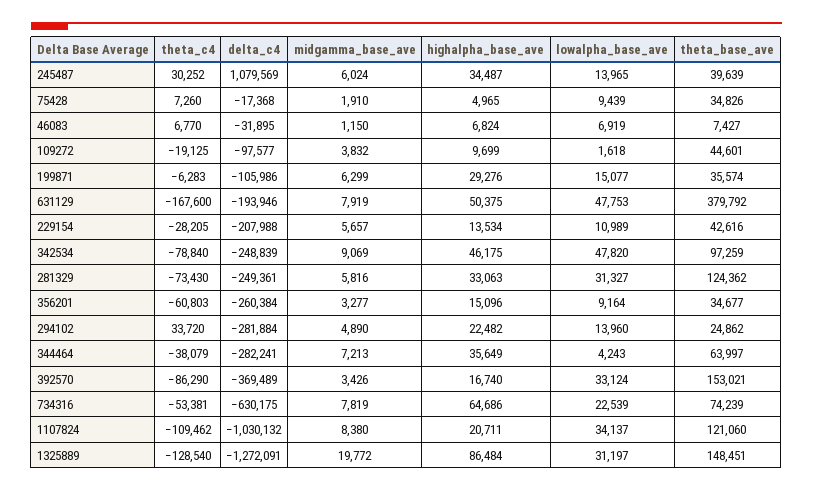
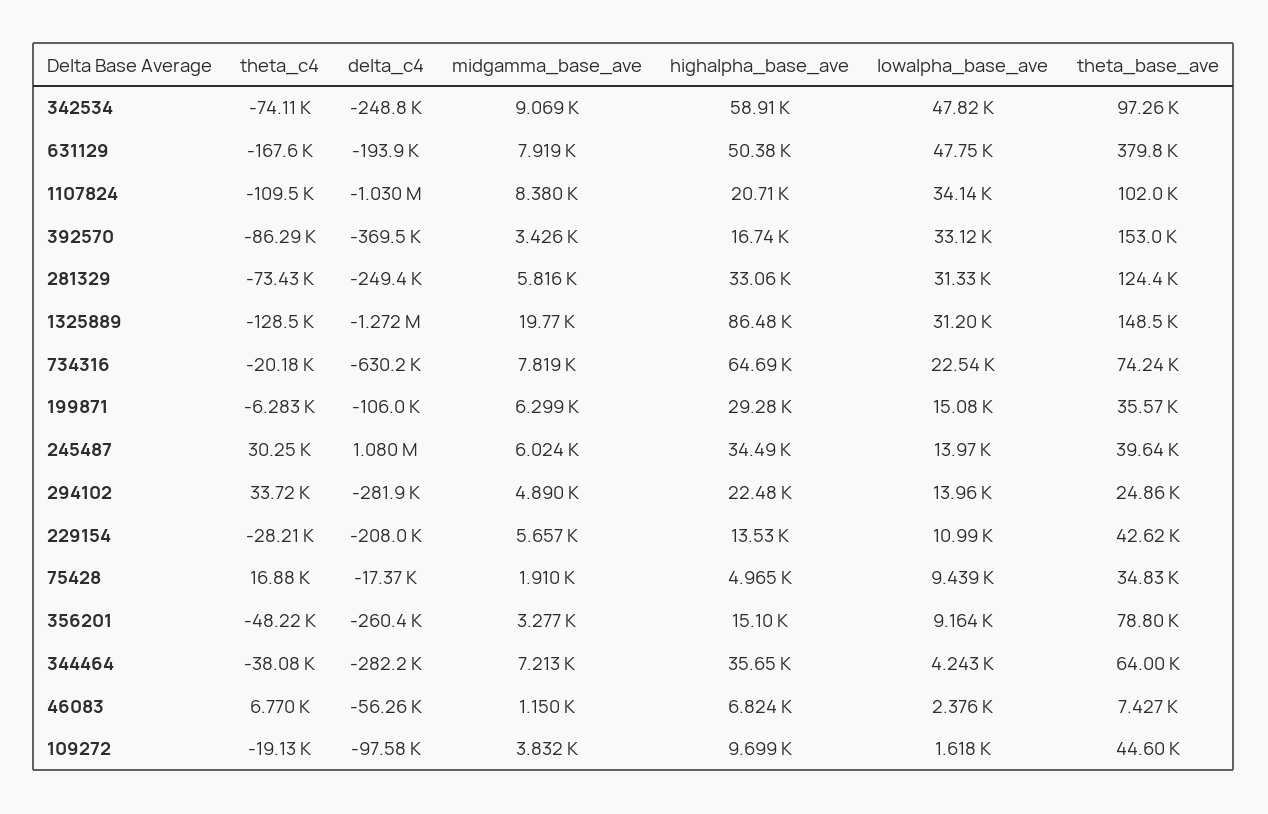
theta_c4, 75428: 7260 -> 16880
delta_c4, 46083: -31895 -> -56260
lowalpha_base_ave, 46083: 6919 -> 2376
theta_c4, 342534: -78840 -> -74110
highalpha_base_ave, 342534: 46175 -> 58910
theta_c4, 356201: -60803 -> -48220
theta_base_ave, 356201: 34677 -> 78800
theta_c4, 734316: -53381 -> -20180
theta_base_ave, 1107824: 121060 -> 102000

